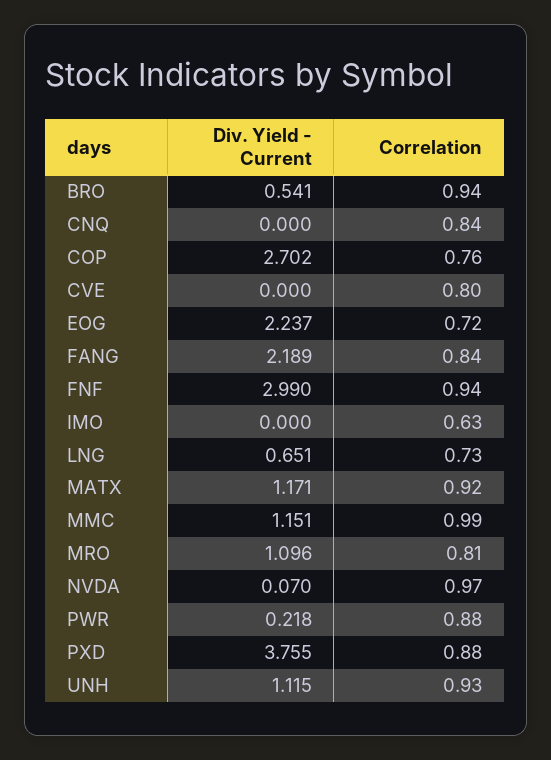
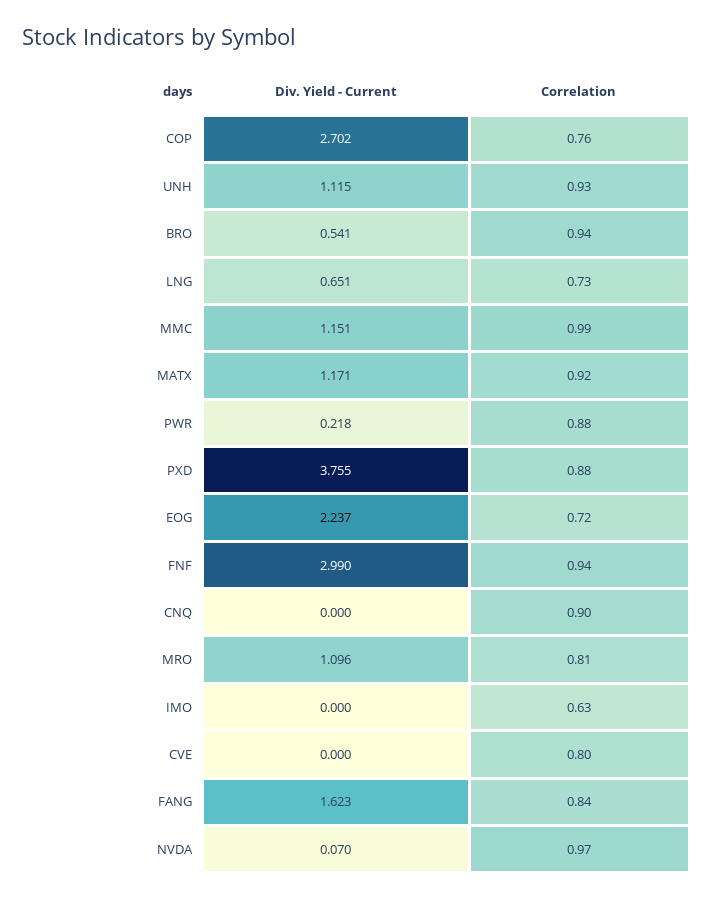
Correlation, CNQ: 0.84 -> 0.9
Div. Yield - Current, FANG: 2.189 -> 1.623

